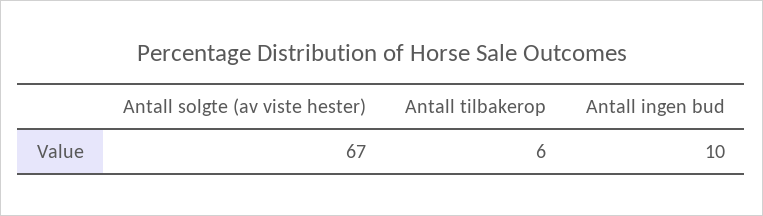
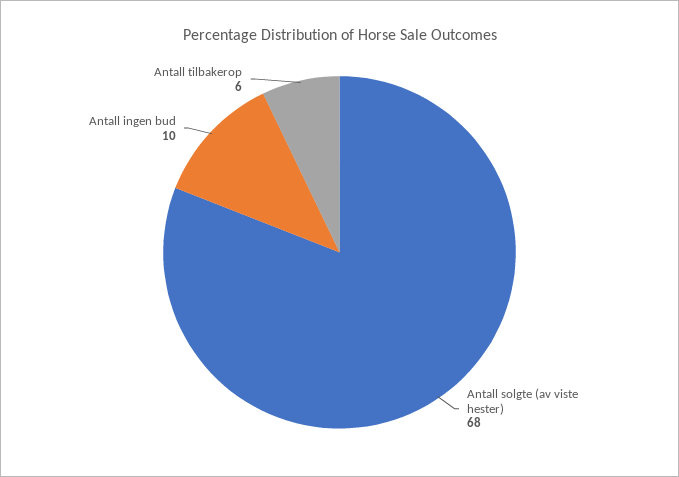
Antall solgte (av viste hester): 67 -> 68

